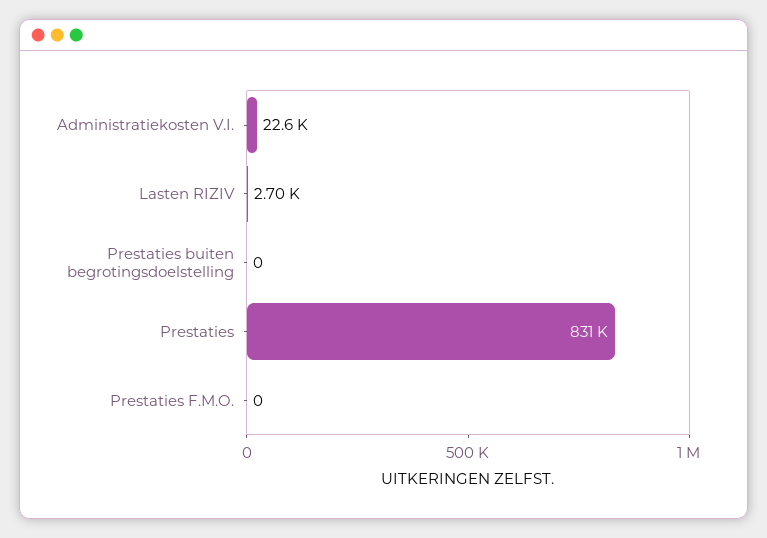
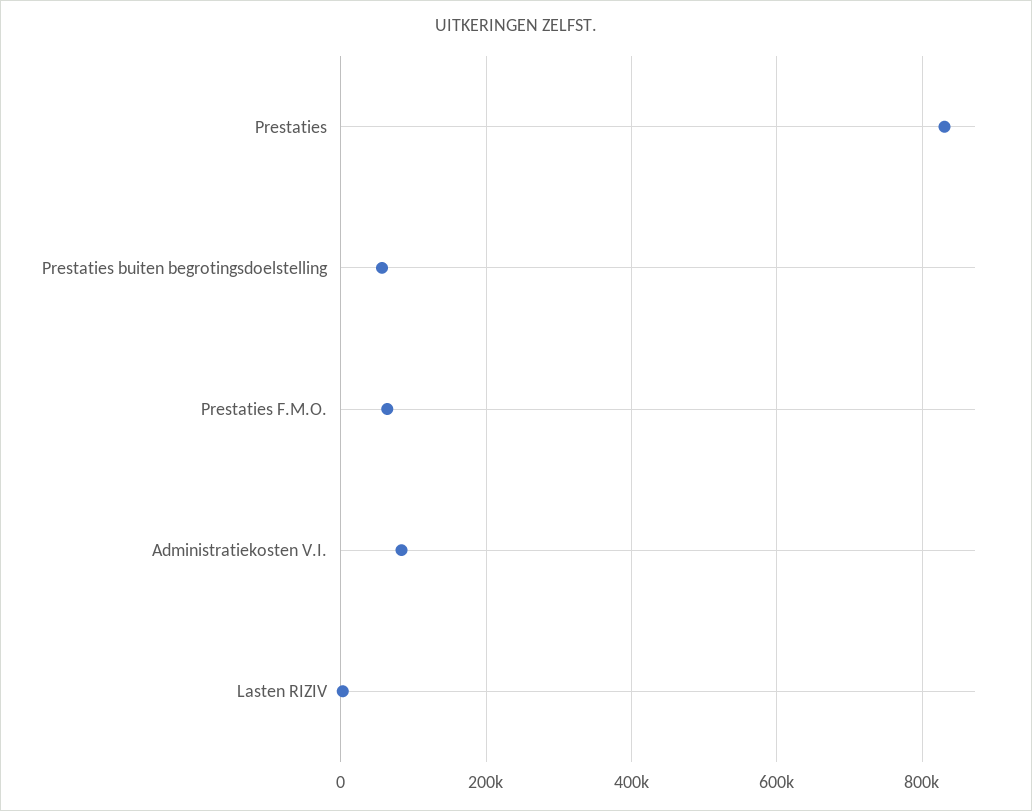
Administratiekosten V.I.: 22600 -> 80000
Prestaties buiten begrotingsdoelstelling: 0 -> 60000
Prestaties F.M.O.: 0 -> 60000

